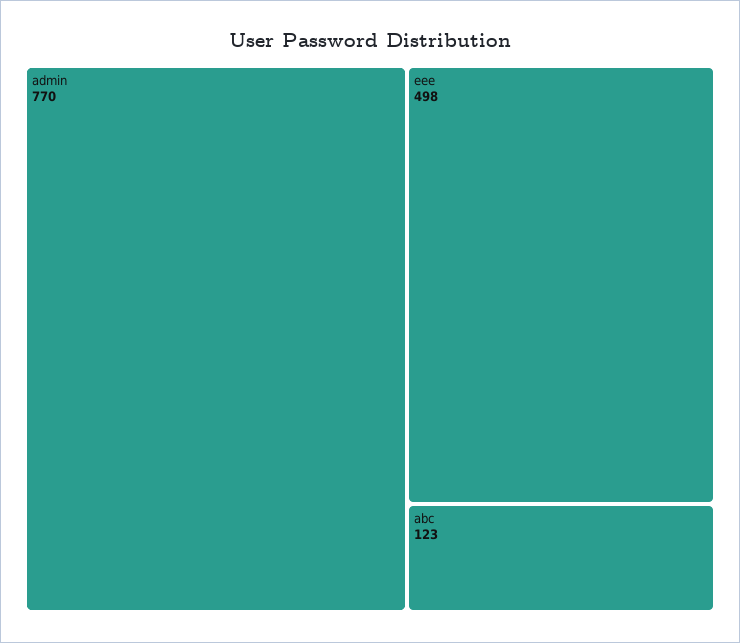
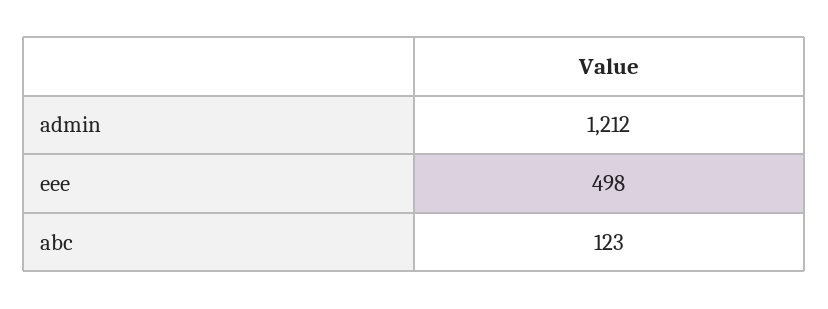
admin: 770 -> 1212

